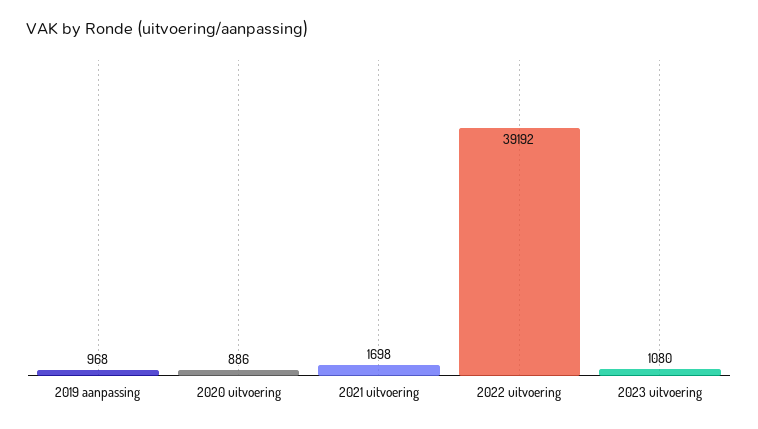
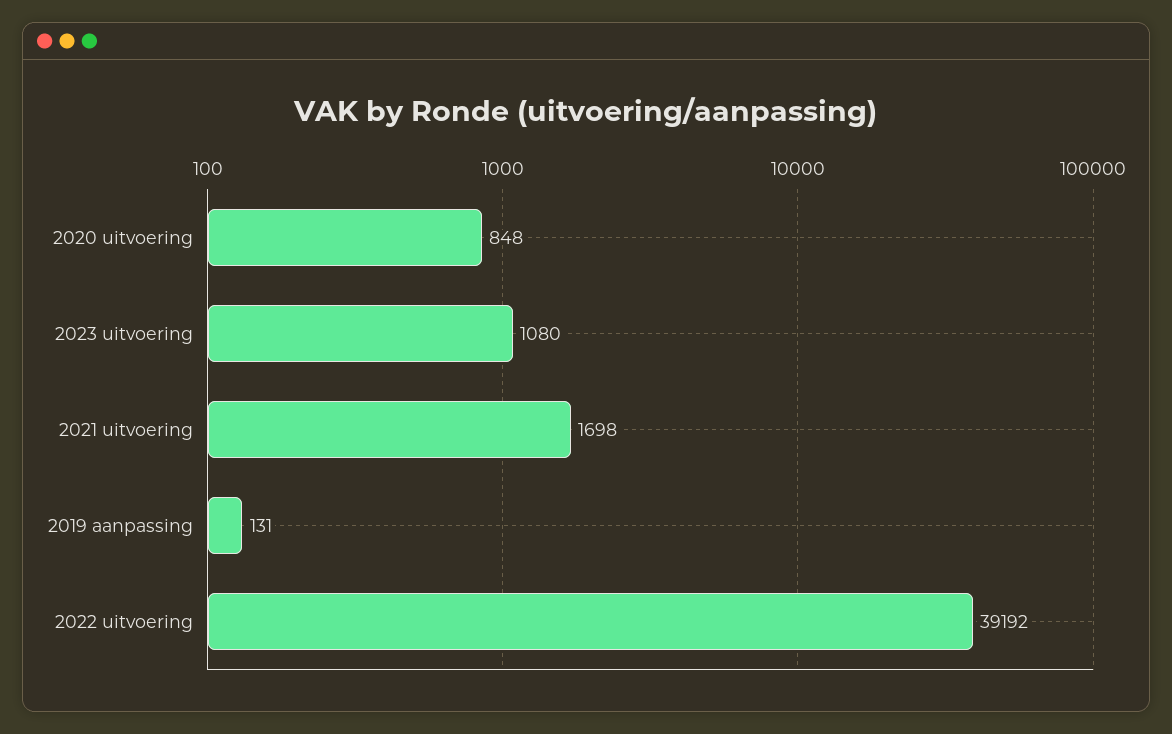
2019 aanpassing: 968 -> 131
2020 uitvoering: 886 -> 848

